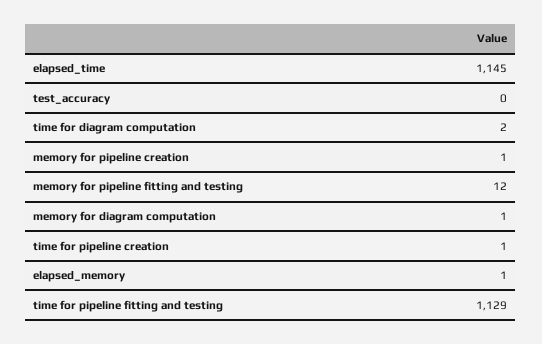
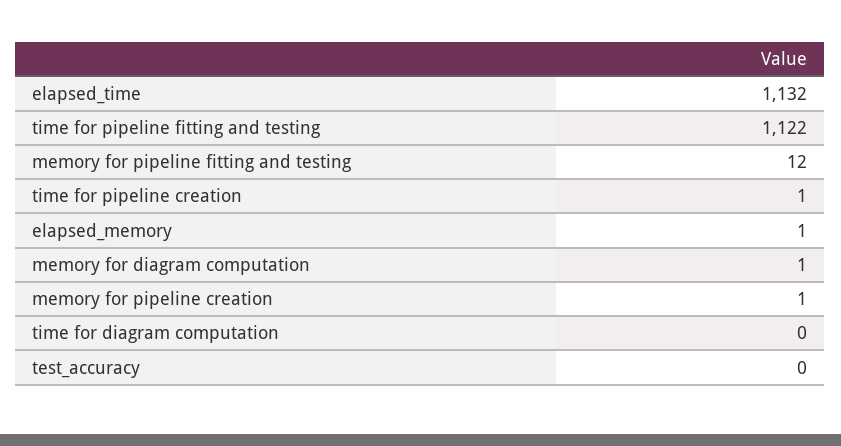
elapsed_time: 1145 -> 1132
time for diagram computation: 2 -> 0
time for pipeline fitting and testing: 1129 -> 1122

